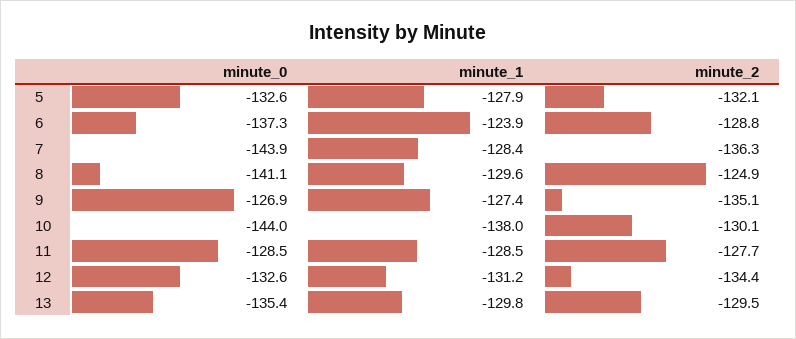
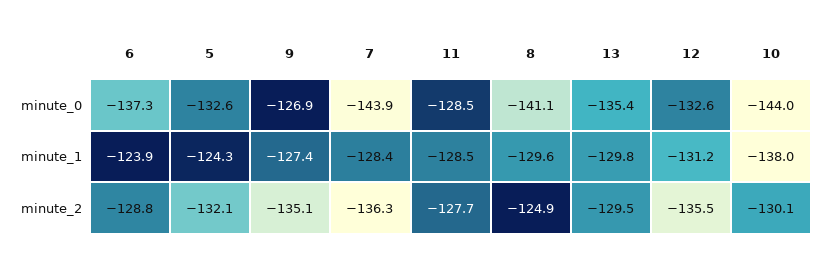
minute_1, 5: -127.9 -> -124.3
minute_2, 12: -134.4 -> -135.5

